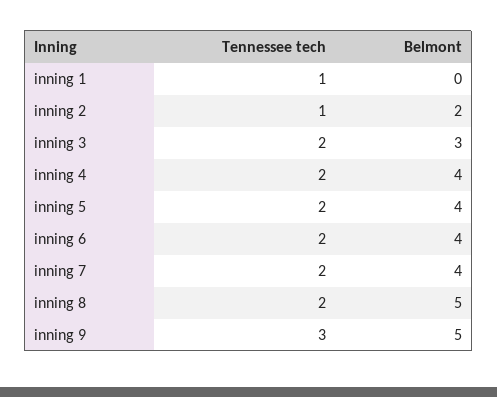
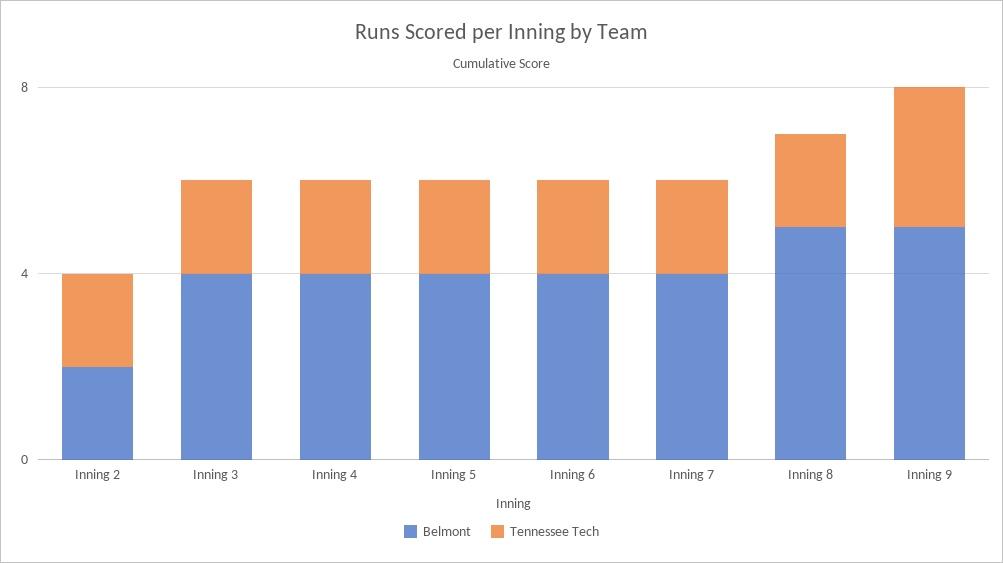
Tennessee tech, inning 1: 1 -> none
Belmont, inning 1: 0 -> none
Tennessee tech, inning 2: 1 -> 2
Belmont, inning 3: 3 -> 4

